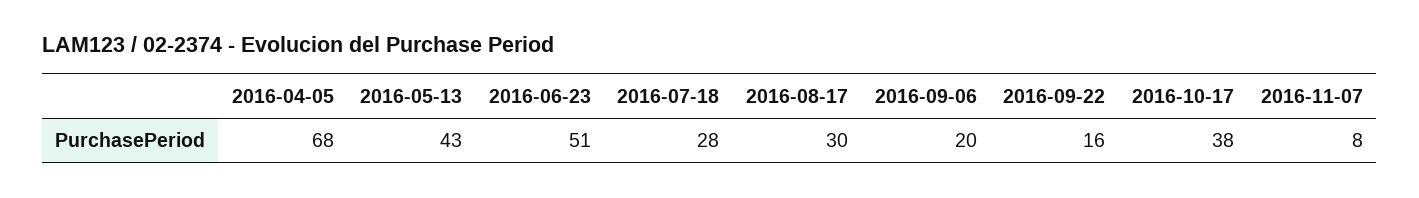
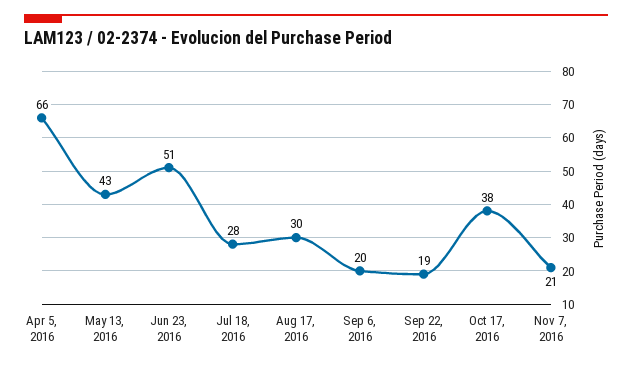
2016-04-05: 68 -> 66
2016-09-22: 16 -> 19
2016-11-07: 8 -> 21

